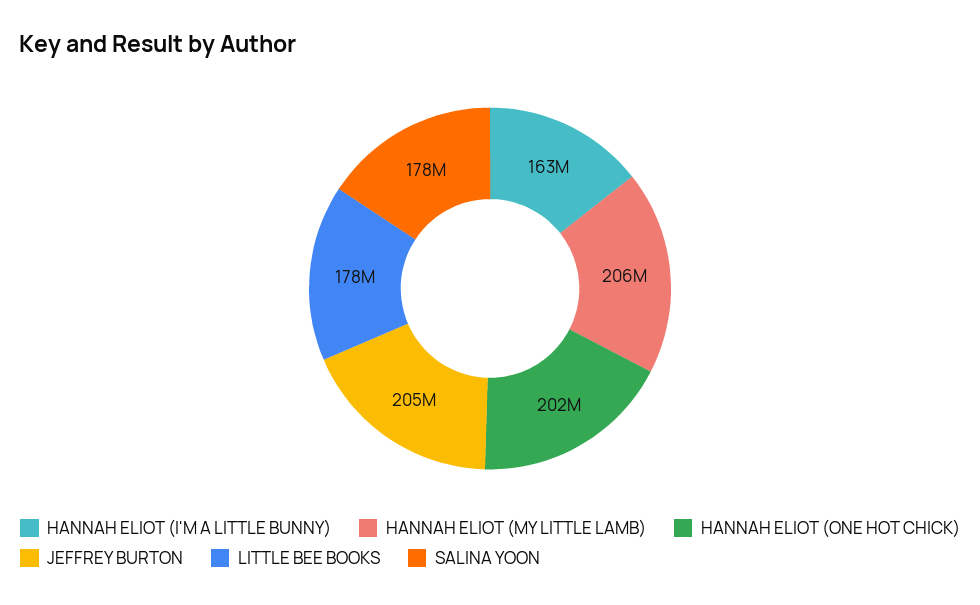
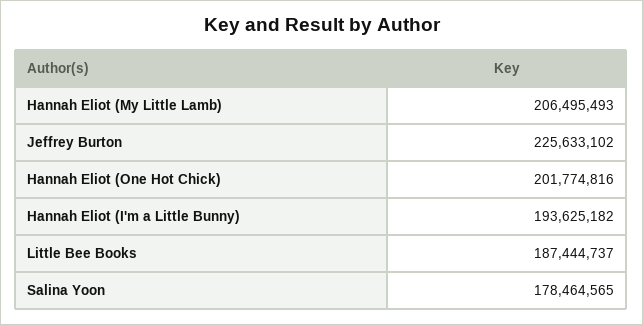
HANNAH ELIOT (I'M A LITTLE BUNNY): 163000000 -> 193625182
JEFFREY BURTON: 205000000 -> 225633102
LITTLE BEE BOOKS: 178000000 -> 187444737

